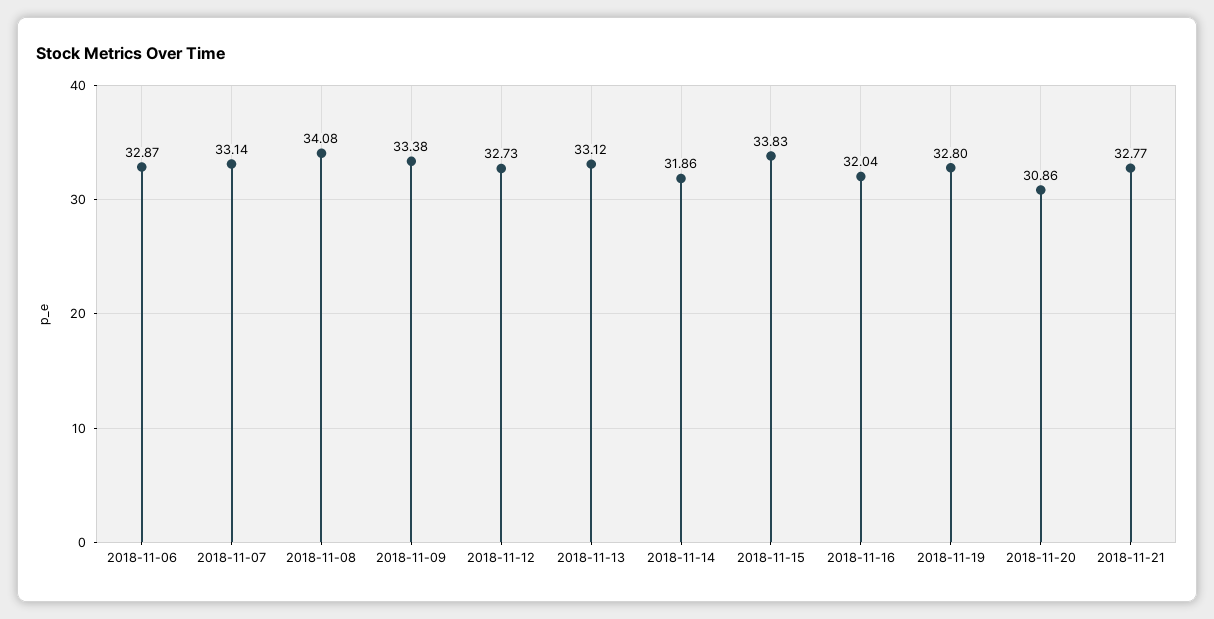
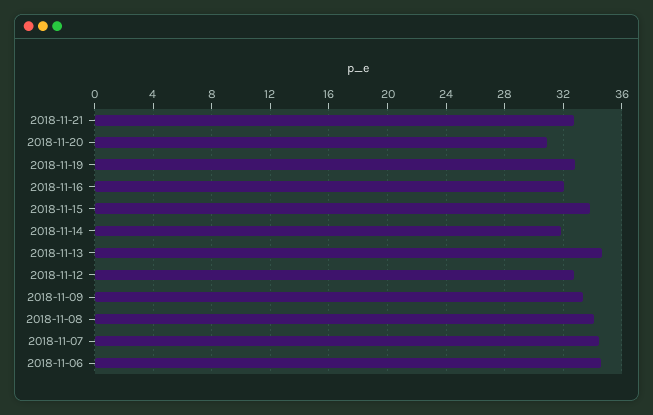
2018-11-06: 32.87 -> 34.5
2018-11-07: 33.14 -> 34.5
2018-11-13: 33.12 -> 34.5

